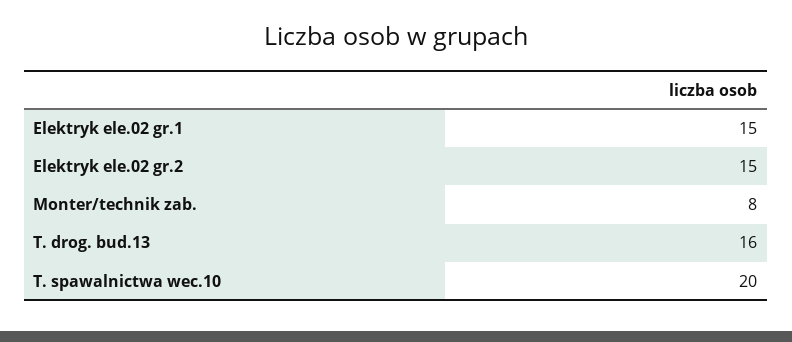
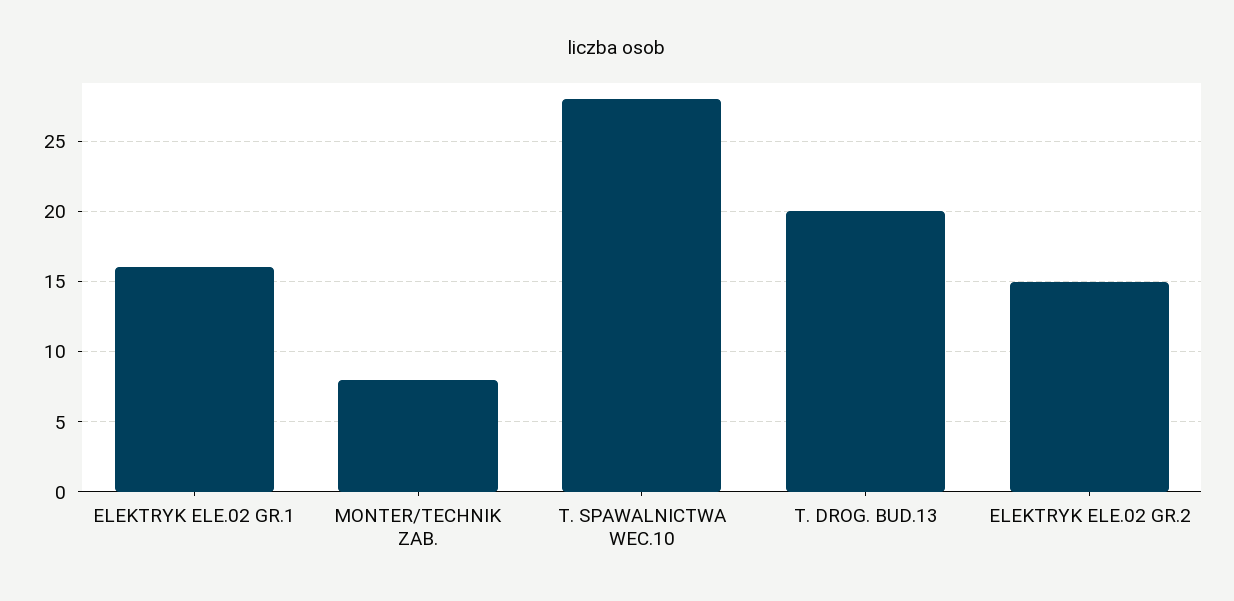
Elektryk ele.02 gr.1: 15 -> 16
T. drog. bud.13: 16 -> 20
T. spawalnictwa wec.10: 20 -> 28

